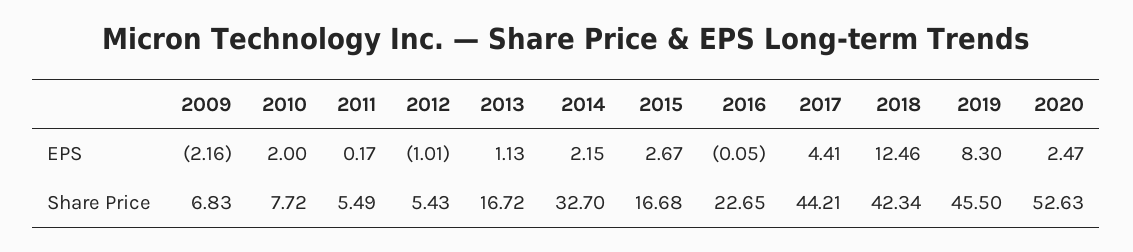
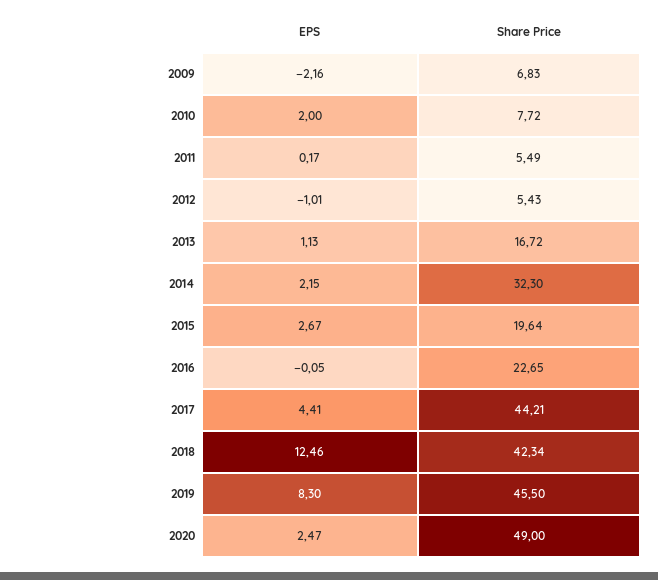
2014, Share Price: 32.7 -> 32.3
2015, Share Price: 16.68 -> 19.64
2020, Share Price: 52.63 -> 49

